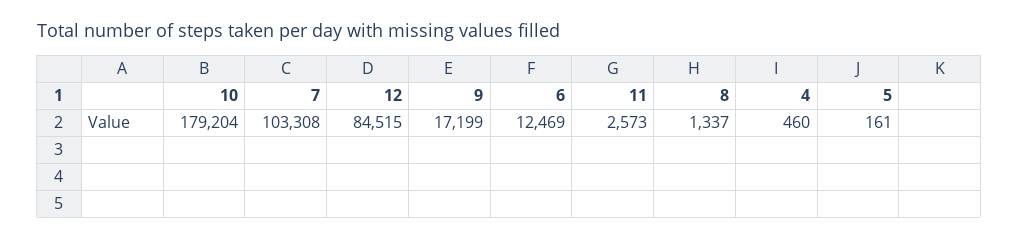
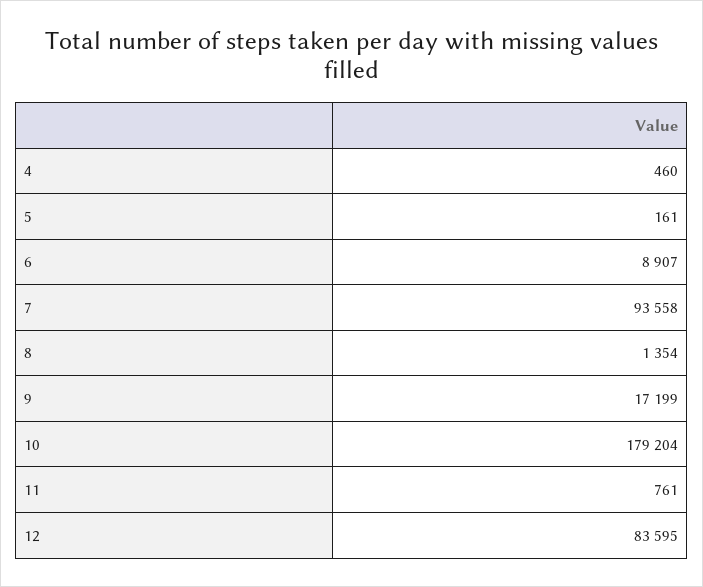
7: 103308 -> 93558
12: 84515 -> 83595
6: 12469 -> 8907
11: 2573 -> 761
8: 1337 -> 1354

